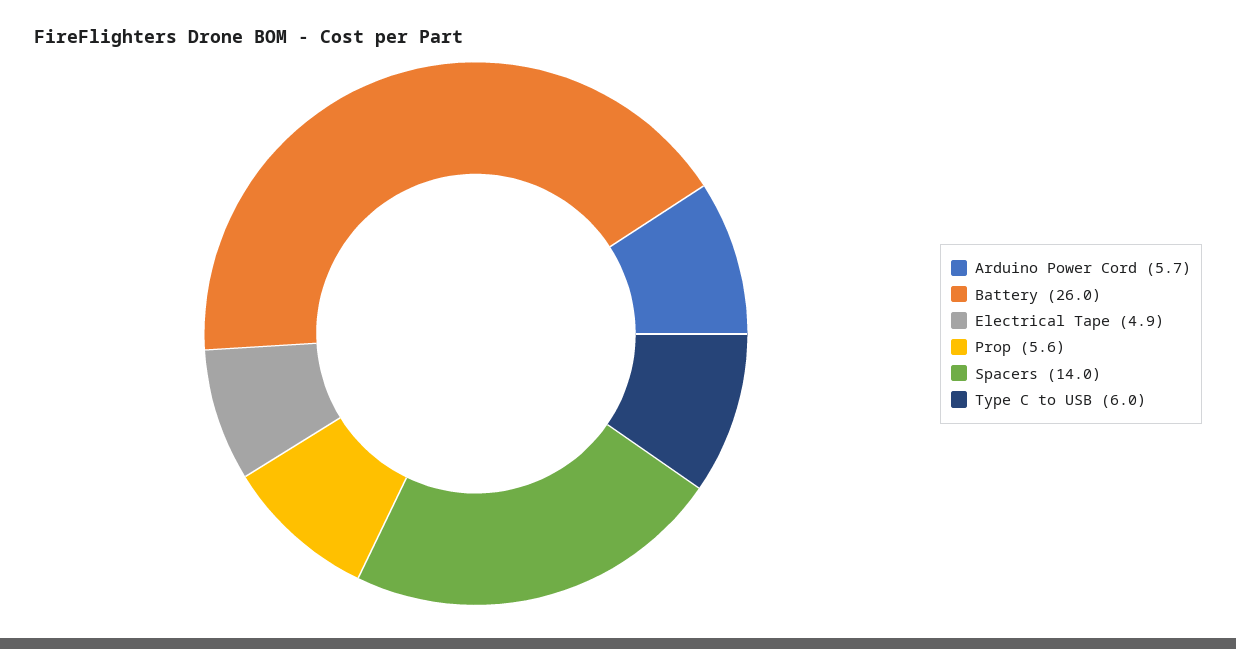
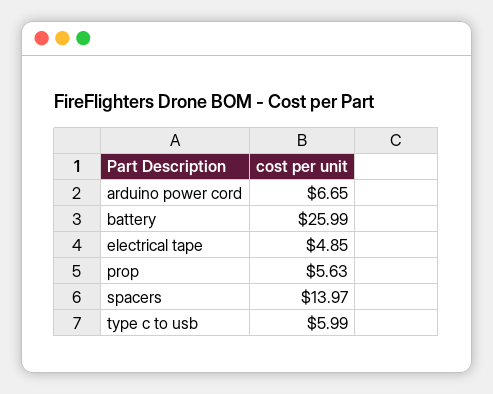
Arduino Power Cord: 5.7 -> 6.65

